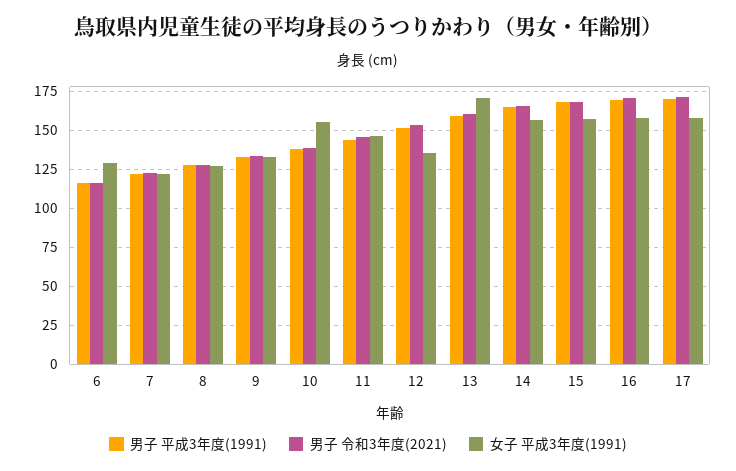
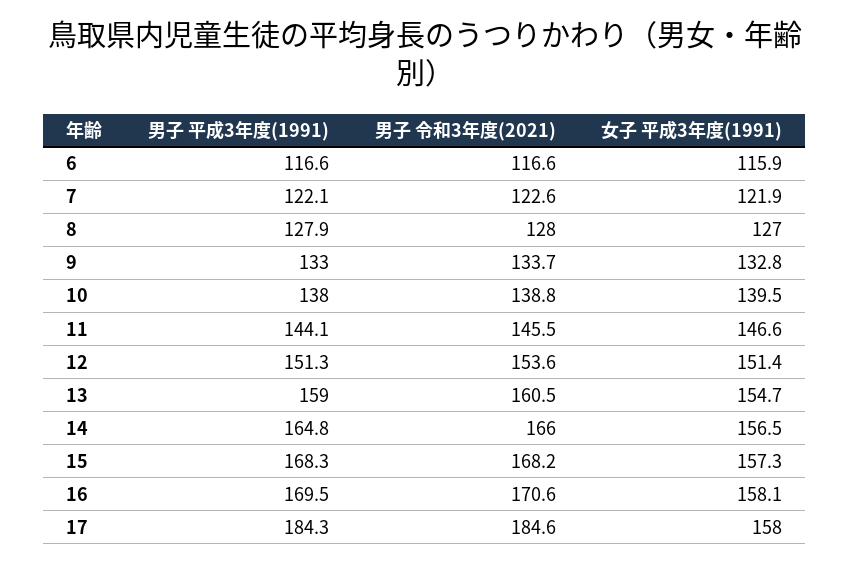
女子 平成3年度(1991), 6: 130 -> 115.9
女子 平成3年度(1991), 10: 155 -> 139.5
女子 平成3年度(1991), 12: 135 -> 151.4
女子 平成3年度(1991), 13: 170 -> 154.7
男子 平成3年度(1991), 17: 170 -> 184.3
男子 令和3年度(2021), 17: 170 -> 184.6

